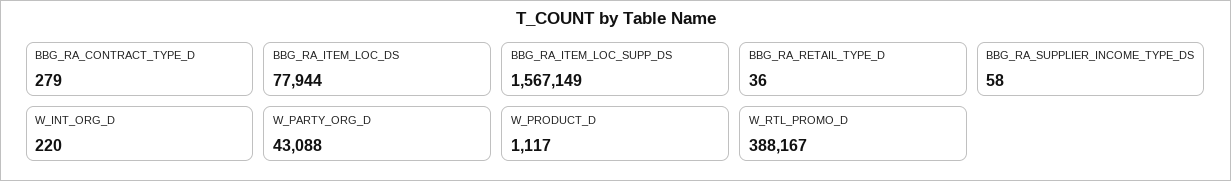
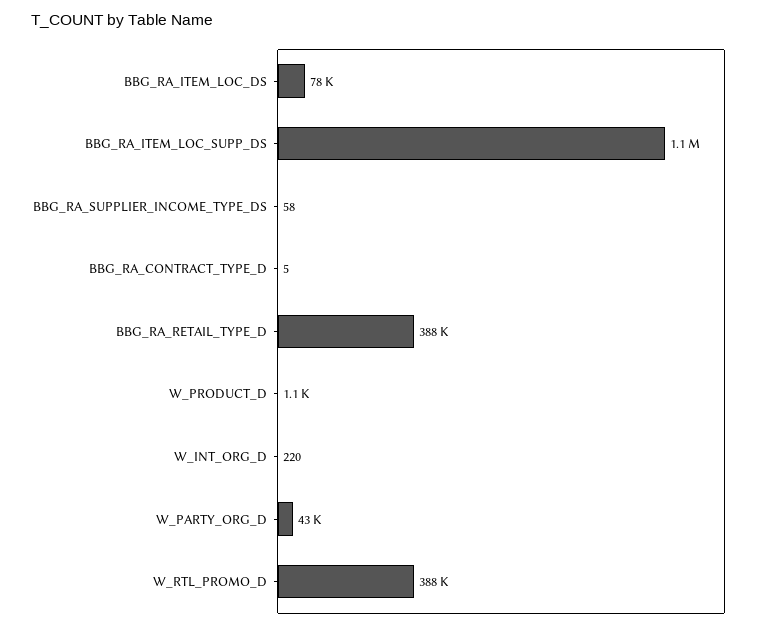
BBG_RA_CONTRACT_TYPE_D: 279 -> 5
BBG_RA_ITEM_LOC_SUPP_DS: 1567149 -> 1100000
BBG_RA_RETAIL_TYPE_D: 36 -> 388000

